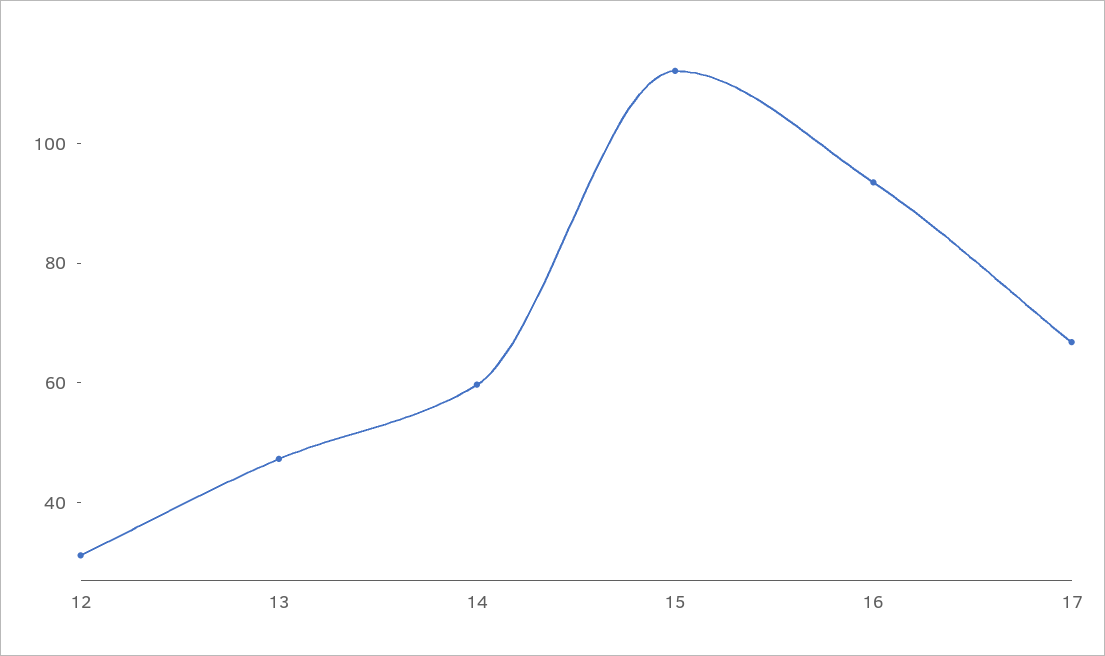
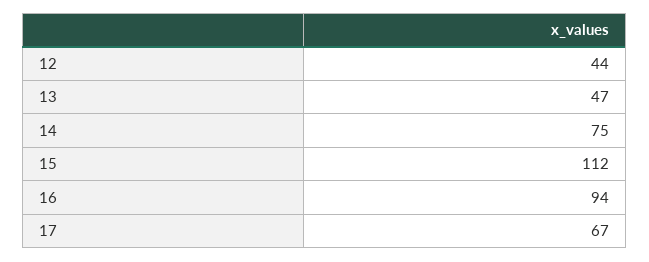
12: 30 -> 44
14: 60 -> 75

